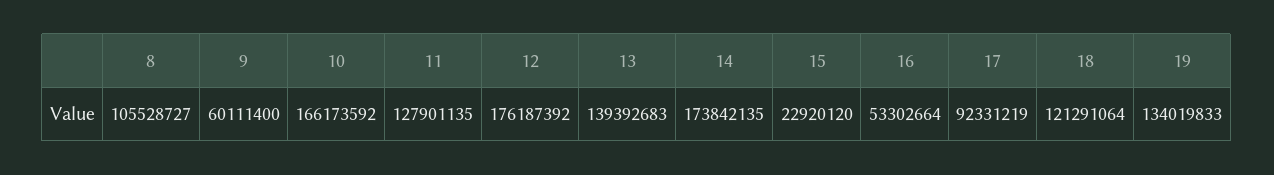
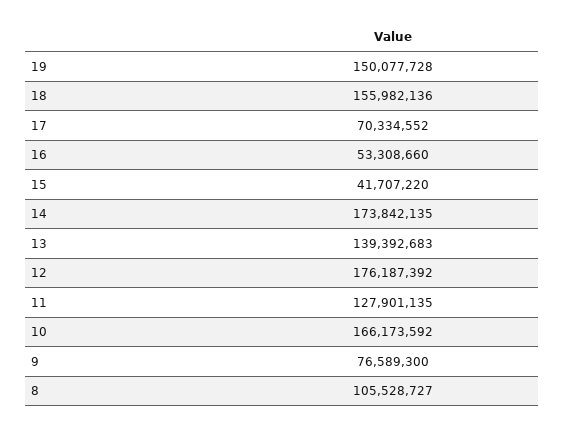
9: 60111400 -> 76589300
15: 22920120 -> 41707220
16: 53302664 -> 53308660
17: 92331219 -> 70334552
18: 121291064 -> 155982136
19: 134019833 -> 150077728

